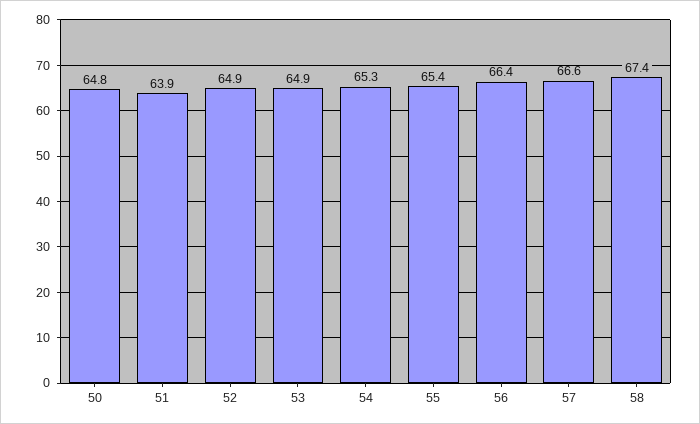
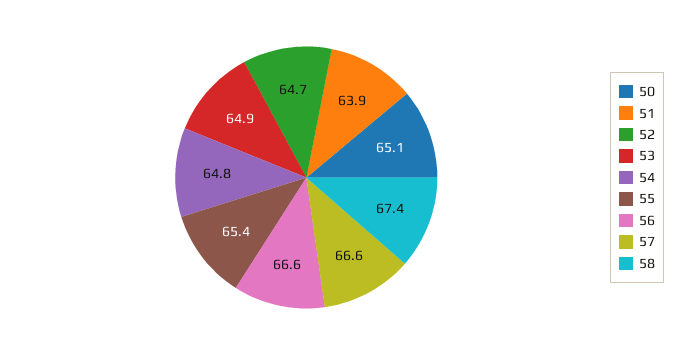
50: 64.8 -> 65.1
52: 64.9 -> 64.7
54: 65.3 -> 64.8
56: 66.4 -> 66.6

